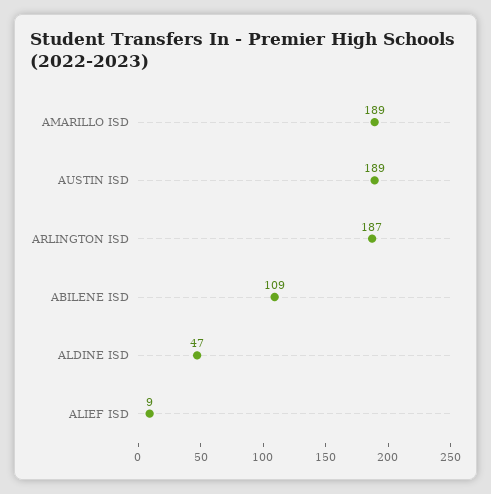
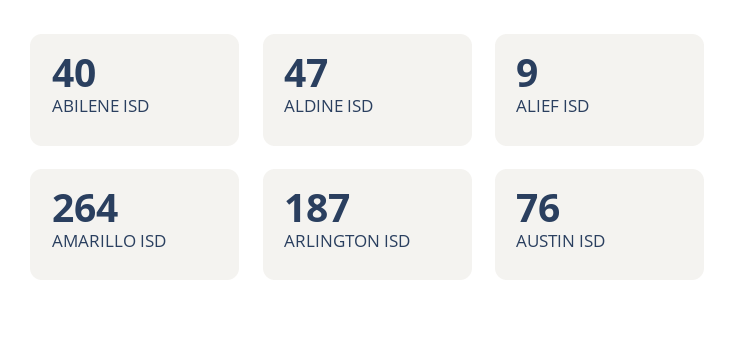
AMARILLO ISD: 189 -> 264
AUSTIN ISD: 189 -> 76
ABILENE ISD: 109 -> 40

